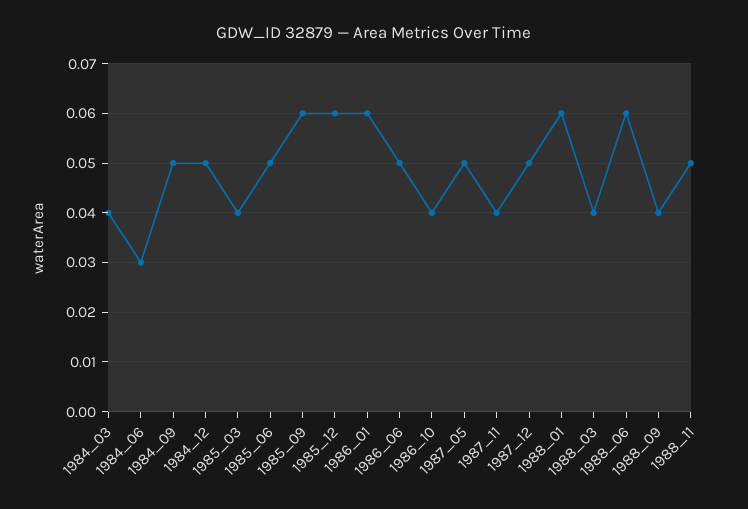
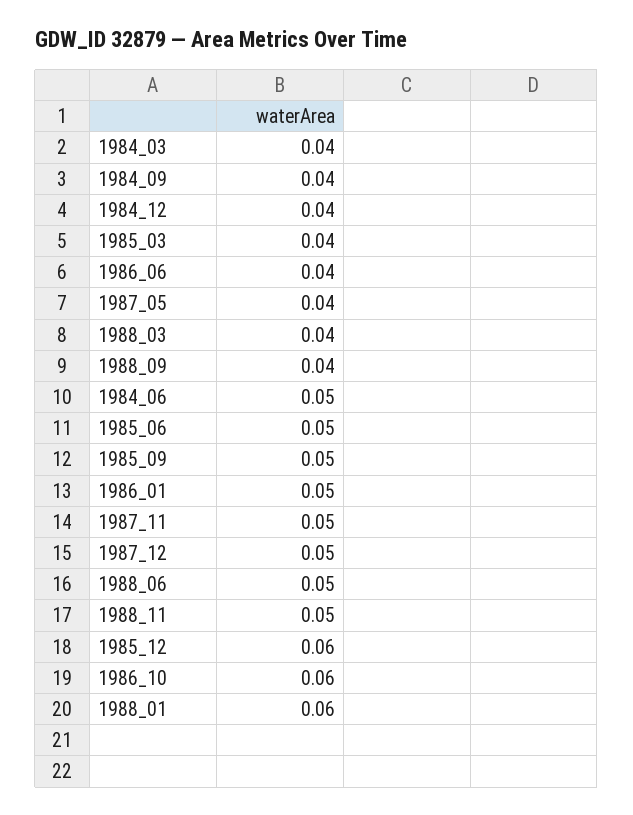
1984_06: 0.03 -> 0.05
1984_09: 0.05 -> 0.04
1984_12: 0.05 -> 0.04
1985_09: 0.06 -> 0.05
1986_01: 0.06 -> 0.05
1986_06: 0.05 -> 0.04
1986_10: 0.04 -> 0.06
1987_05: 0.05 -> 0.04
1987_11: 0.04 -> 0.05
1988_06: 0.06 -> 0.05

